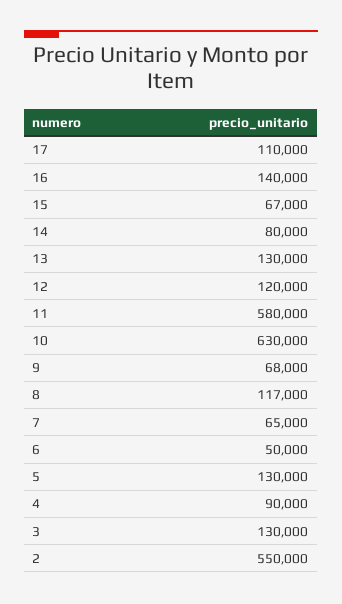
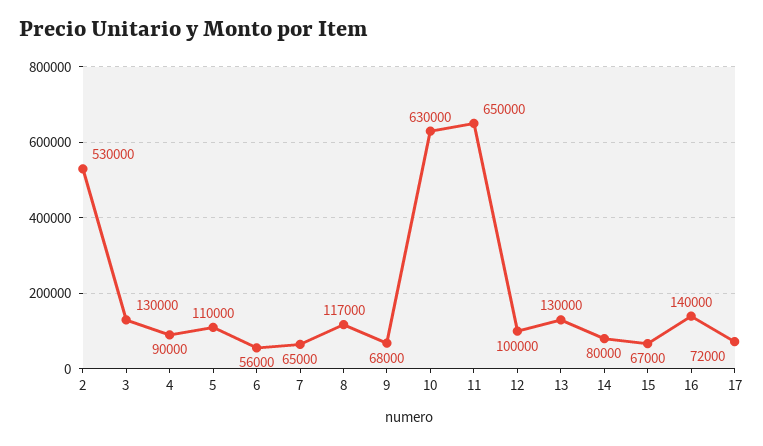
17: 110000 -> 72000
12: 120000 -> 100000
11: 580000 -> 650000
6: 50000 -> 56000
5: 130000 -> 110000
2: 550000 -> 530000

